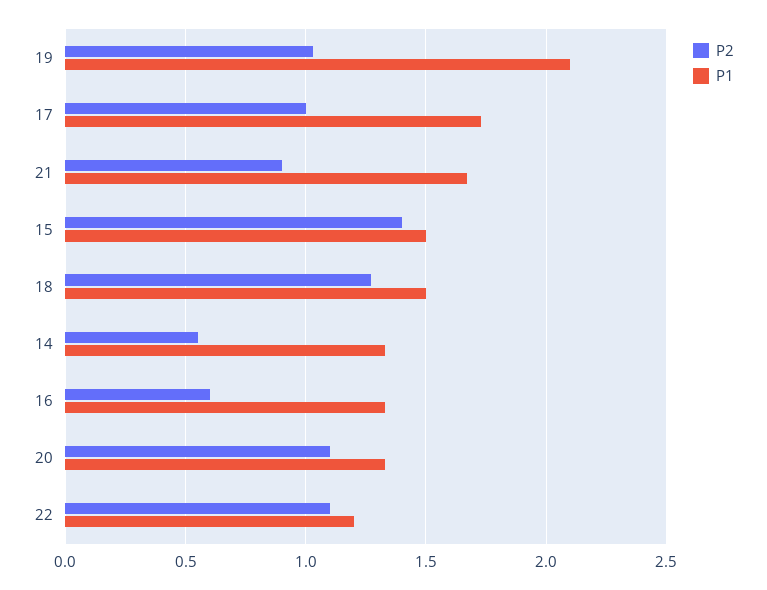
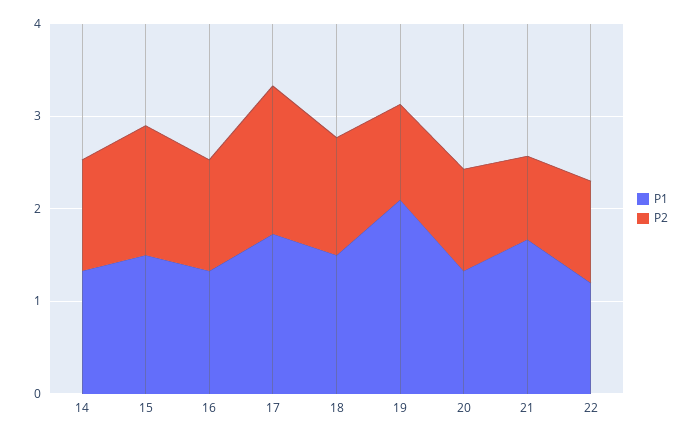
P2, 17: 1 -> 1.6
P2, 14: 0.55 -> 1.2
P2, 16: 0.6 -> 1.2

